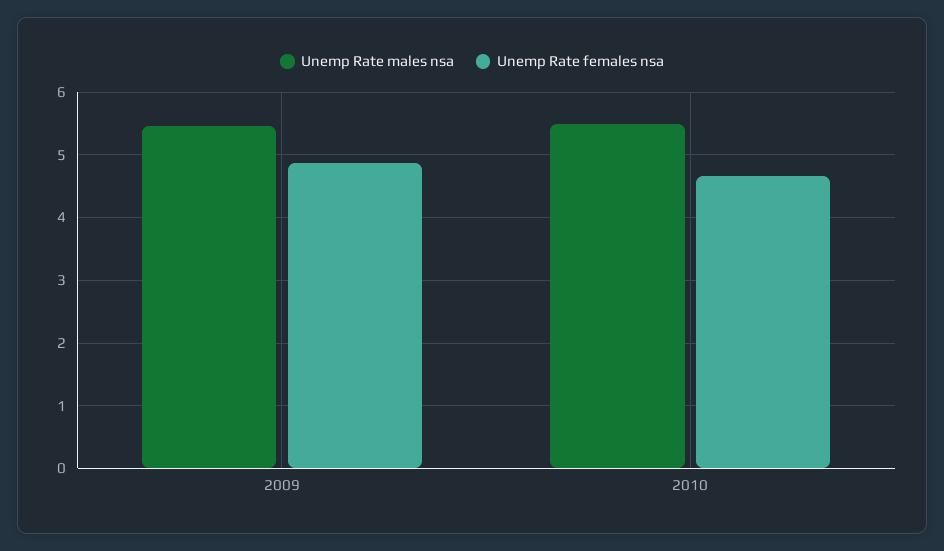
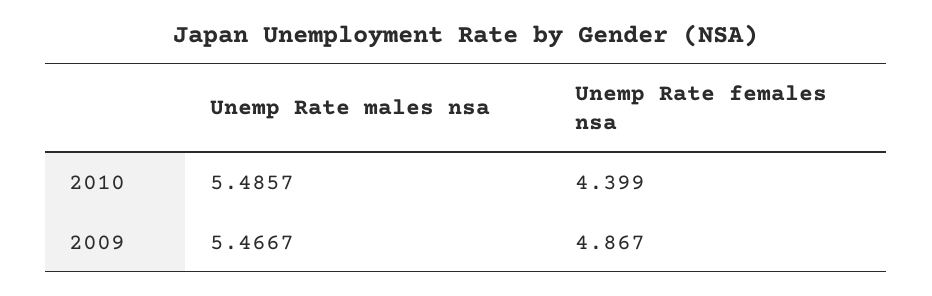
Unemp Rate females nsa, 2010: 4.7 -> 4.399

